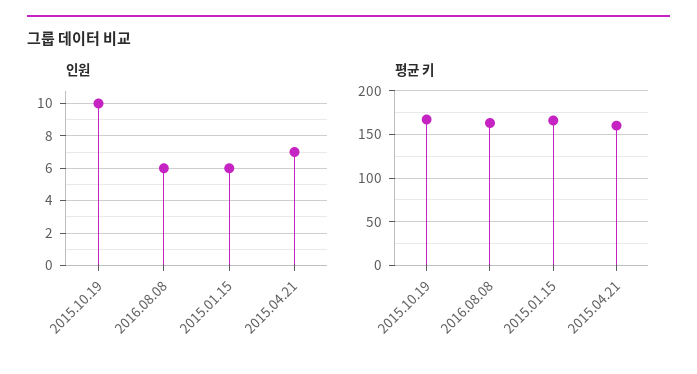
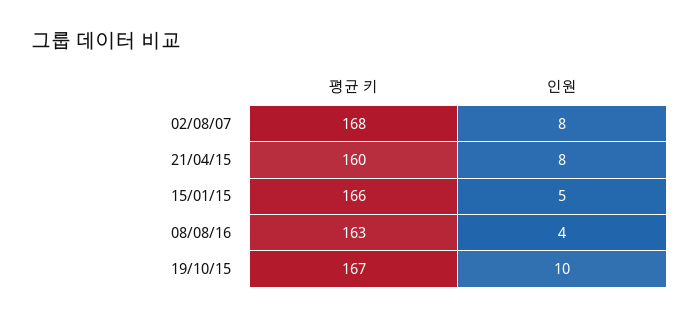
인원, 2016.08.08: 6 -> 4
인원, 2015.01.15: 6 -> 5
인원, 2015.04.21: 7 -> 8
평균 키, 02/08/07: none -> 168
인원, 02/08/07: none -> 8

